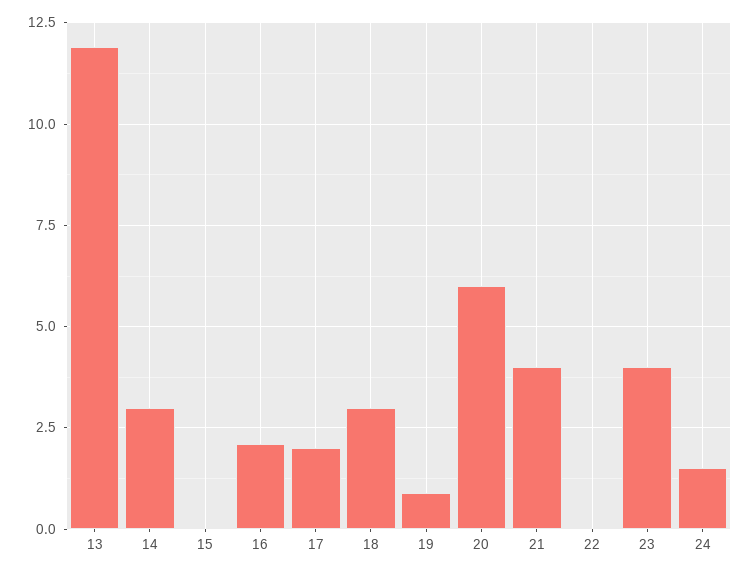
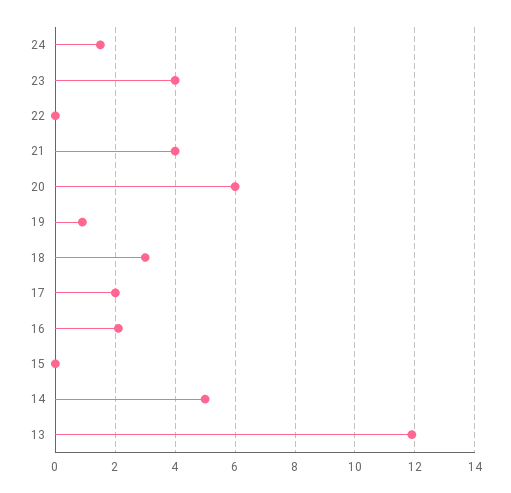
14: 3 -> 5

